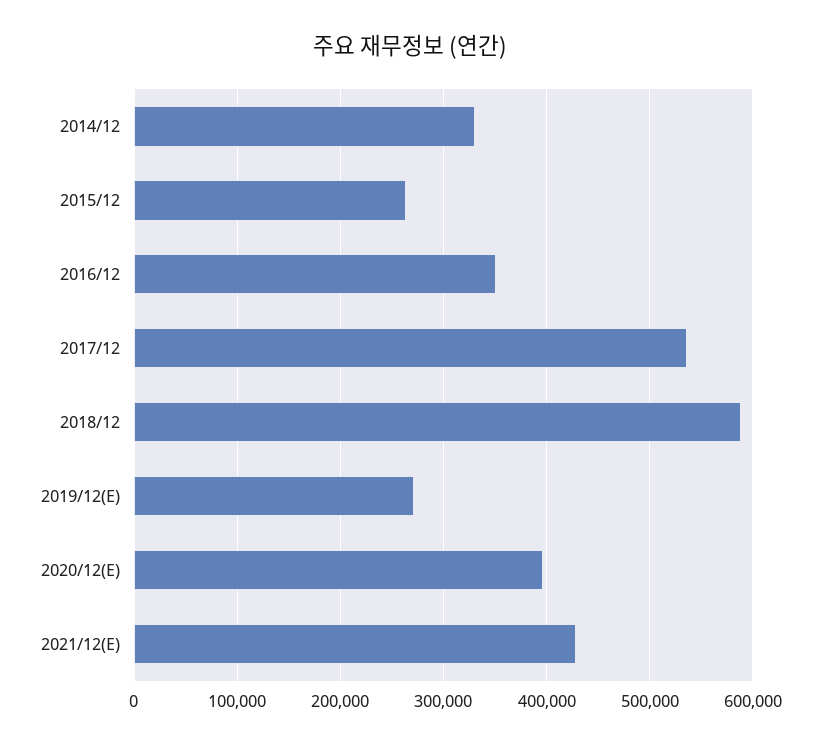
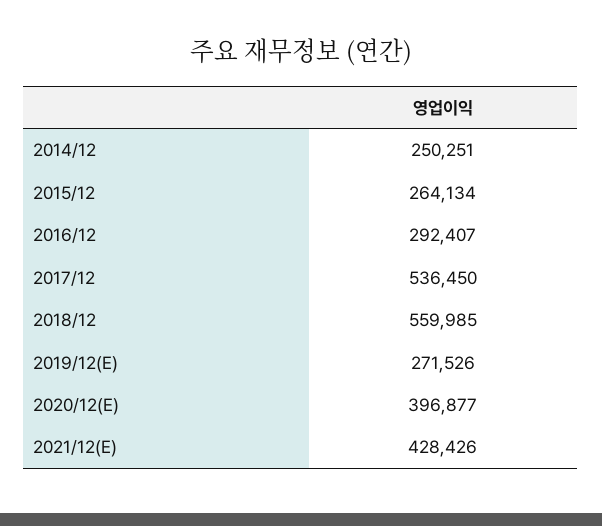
2014/12: 330000 -> 250251
2016/12: 350000 -> 292407
2018/12: 590000 -> 559985

